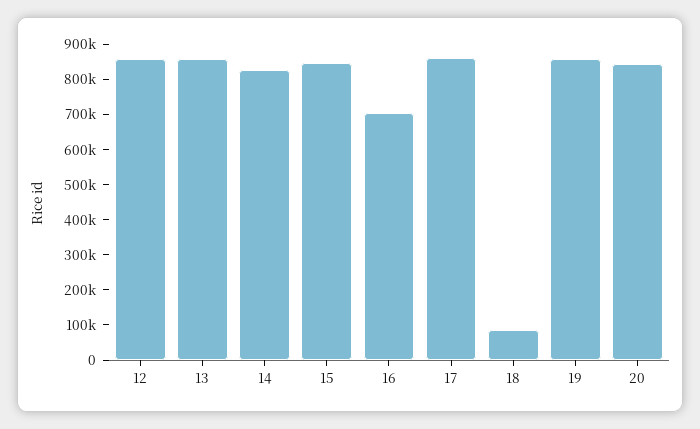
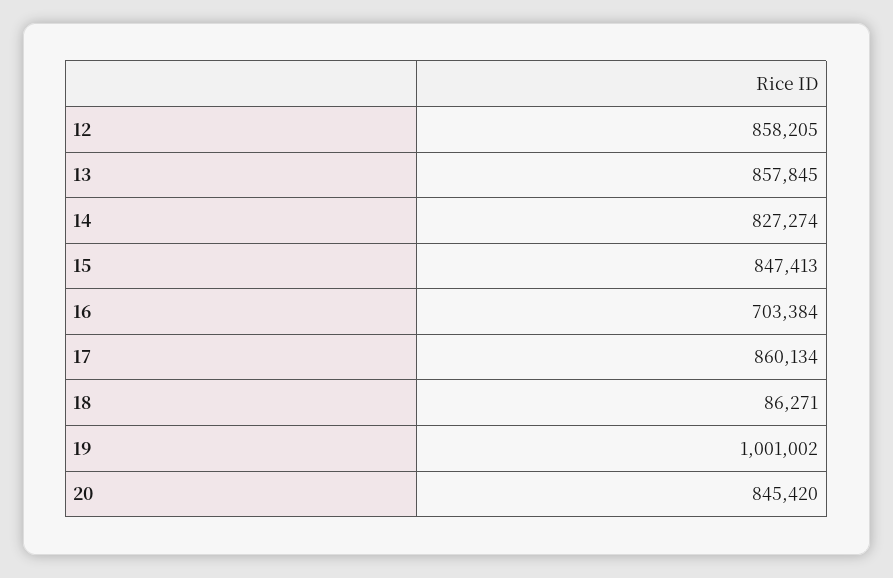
19: 850000 -> 1001002

